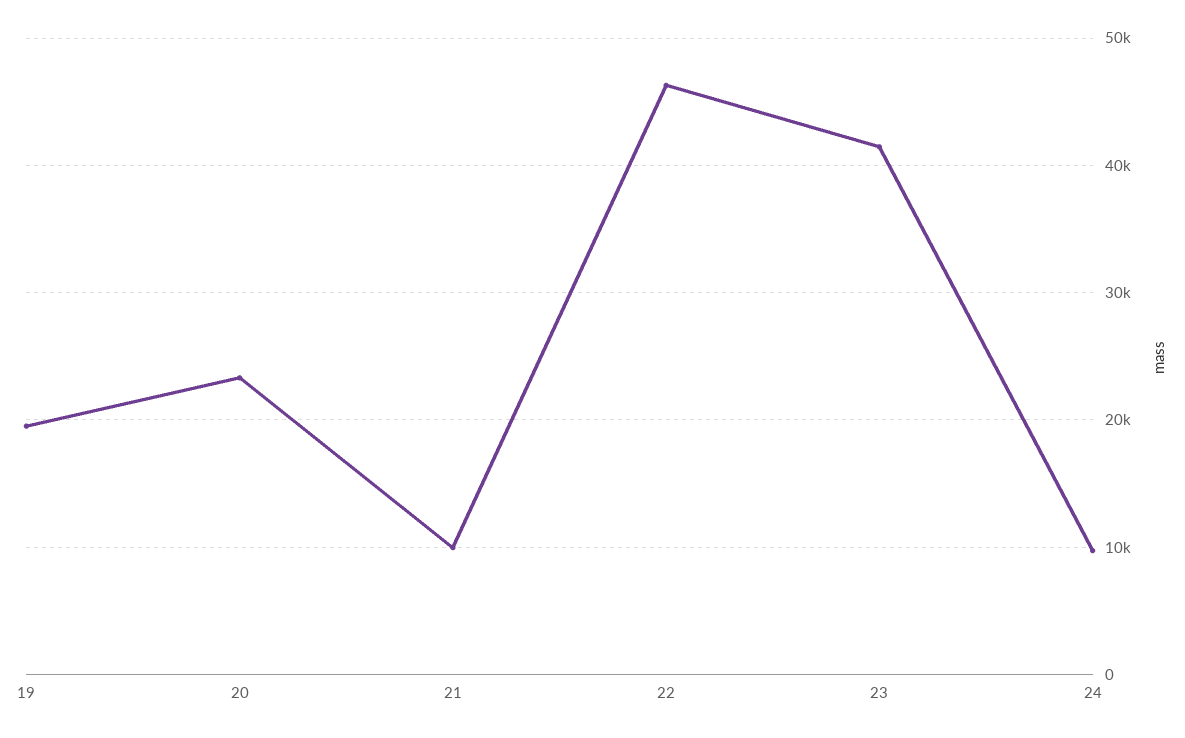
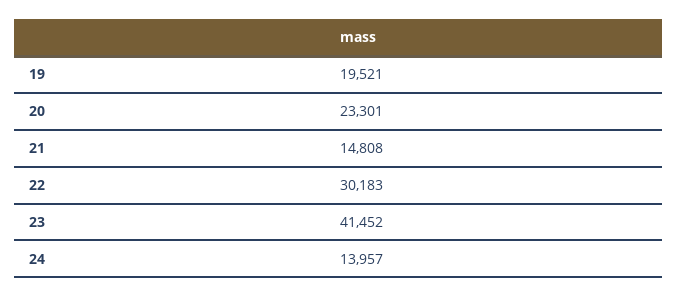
21: 10000 -> 14808
22: 46000 -> 30183
24: 10000 -> 13957

